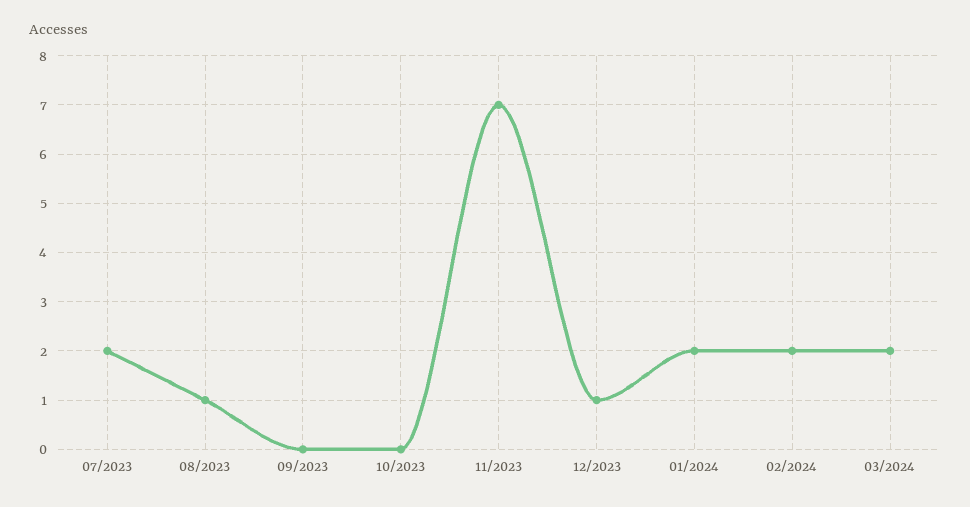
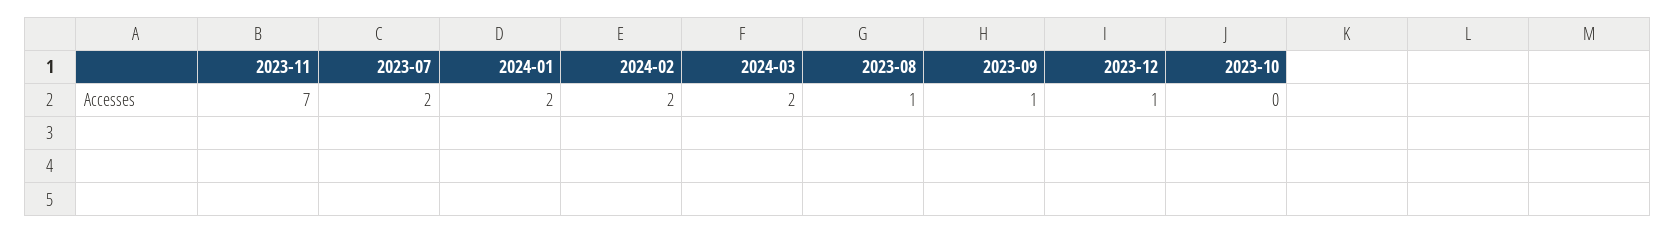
09/2023: 0 -> 1

